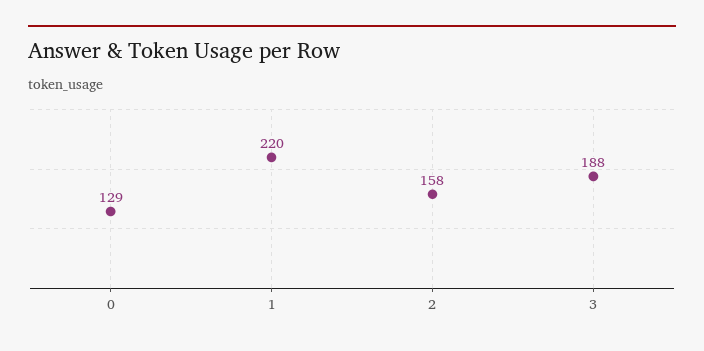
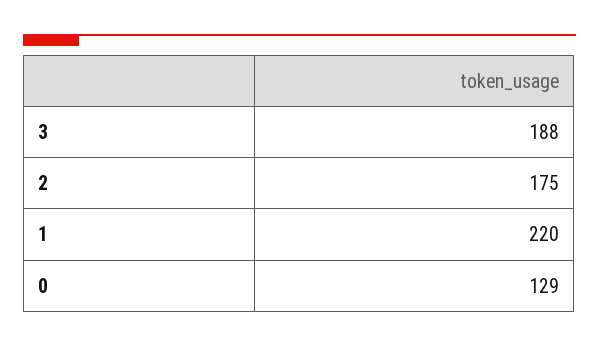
2: 158 -> 175

